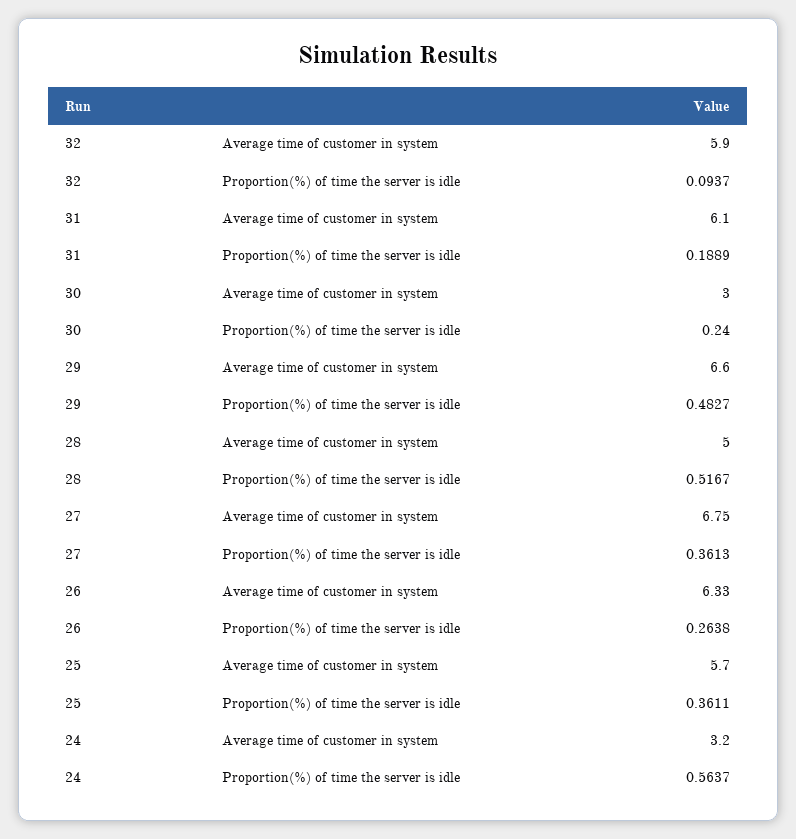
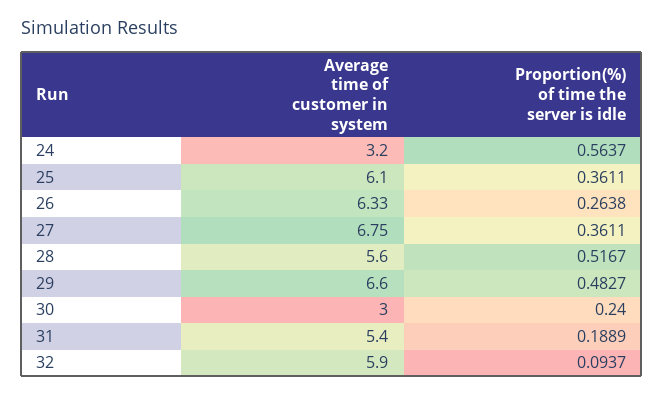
31, Average time of customer in system: 6.1 -> 5.4
28, Average time of customer in system: 5 -> 5.6
27, Proportion(%) of time the server is idle: 0.3613 -> 0.3611
25, Average time of customer in system: 5.7 -> 6.1

